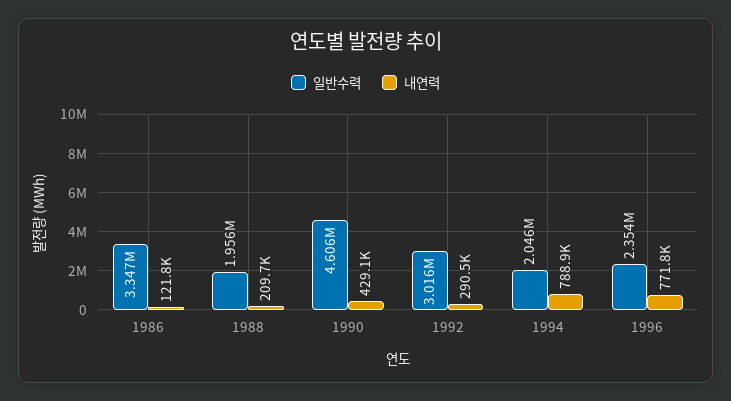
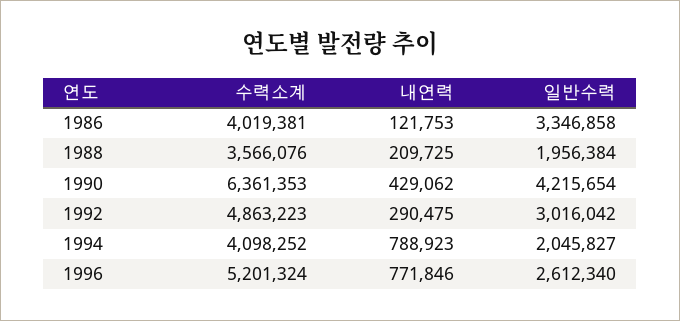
일반수력, 1990: 4606000 -> 4215654
일반수력, 1996: 2354000 -> 2612340
수력소계, 1986: none -> 4019381
수력소계, 1988: none -> 3566076
수력소계, 1990: none -> 6361353
수력소계, 1992: none -> 4863223
수력소계, 1994: none -> 4098252
수력소계, 1996: none -> 5201324

